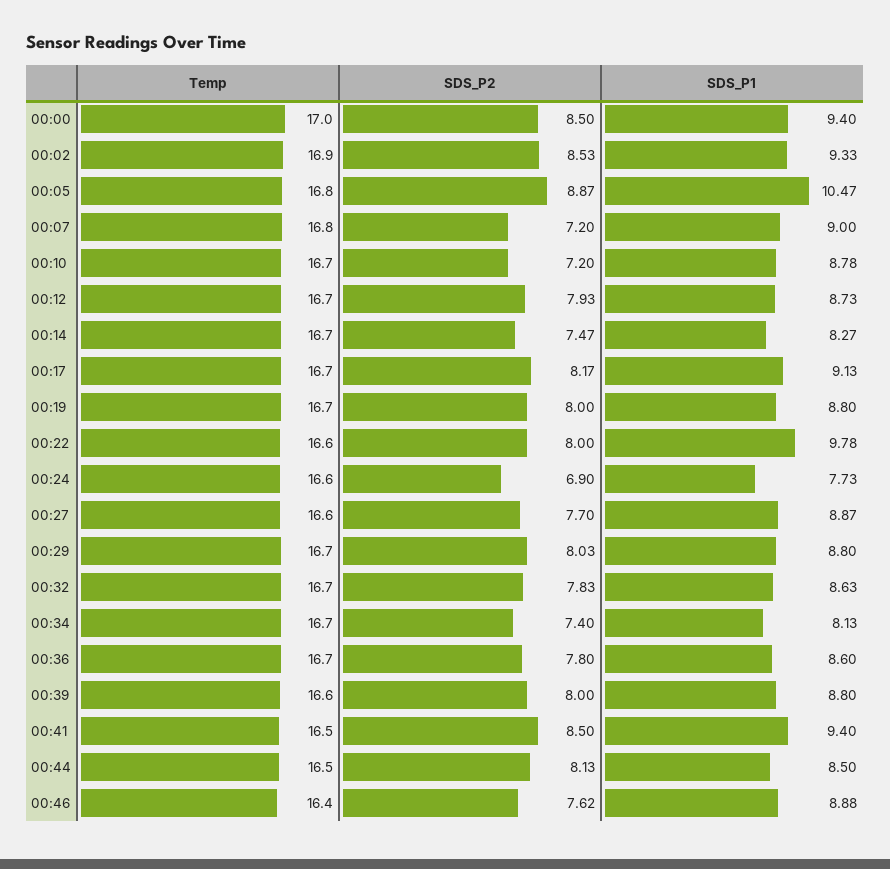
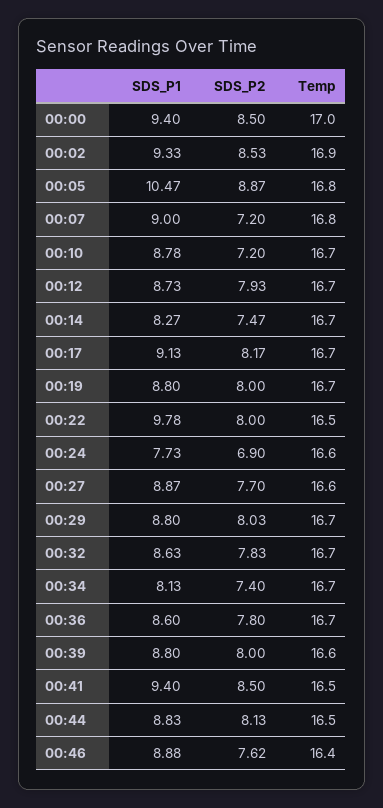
Temp, 00:22: 16.6 -> 16.5
SDS_P1, 00:44: 8.5 -> 8.83

